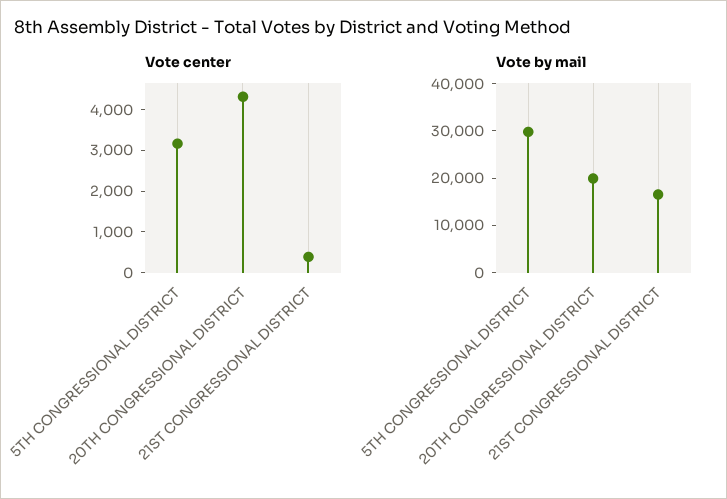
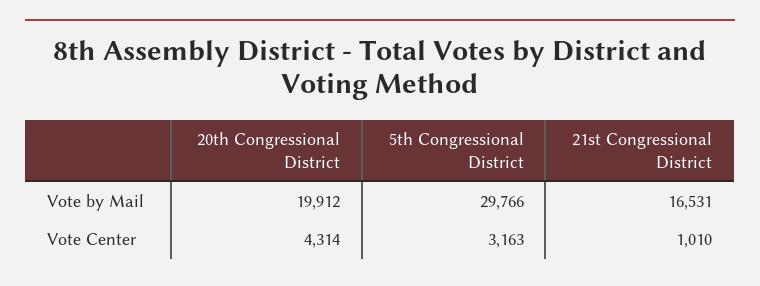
Vote center, 21ST CONGRESSIONAL DISTRICT: 400 -> 1010

